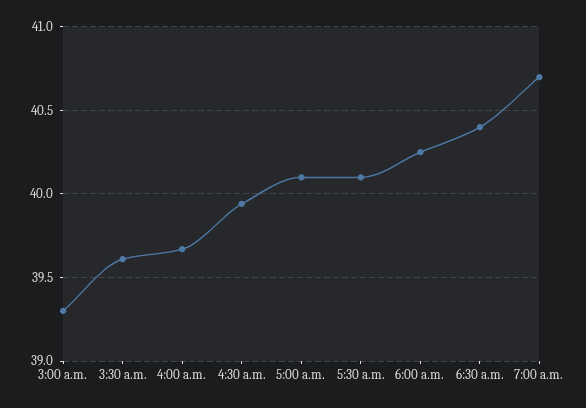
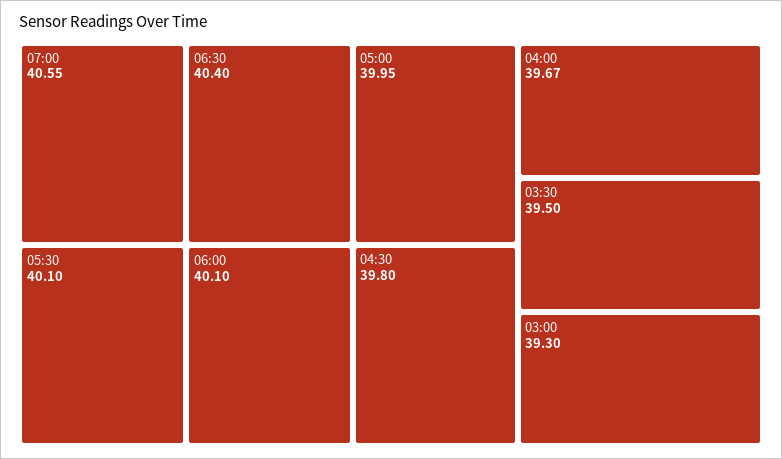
3:30 a.m.: 39.6 -> 39.5
4:30 a.m.: 39.95 -> 39.8
5:00 a.m.: 40.1 -> 39.95
6:00 a.m.: 40.25 -> 40.1
7:00 a.m.: 40.7 -> 40.55

